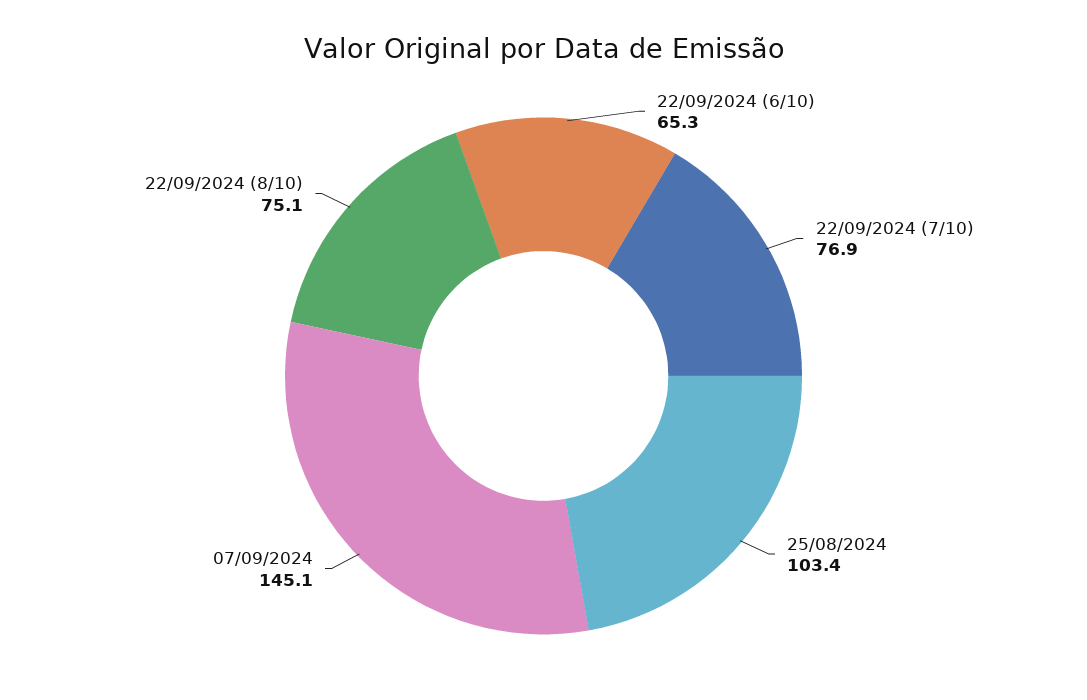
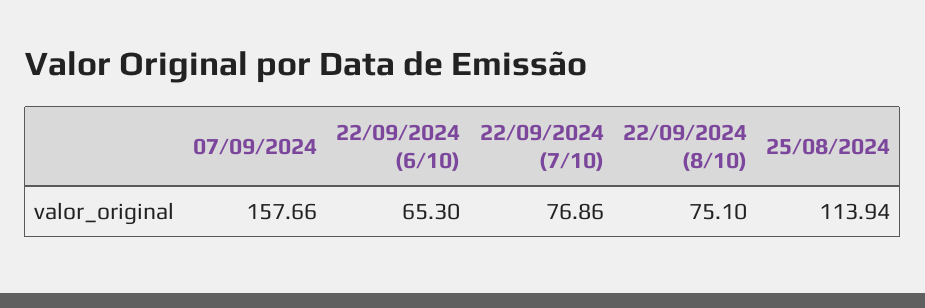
25/08/2024: 103.4 -> 113.94
07/09/2024: 145.1 -> 157.66

